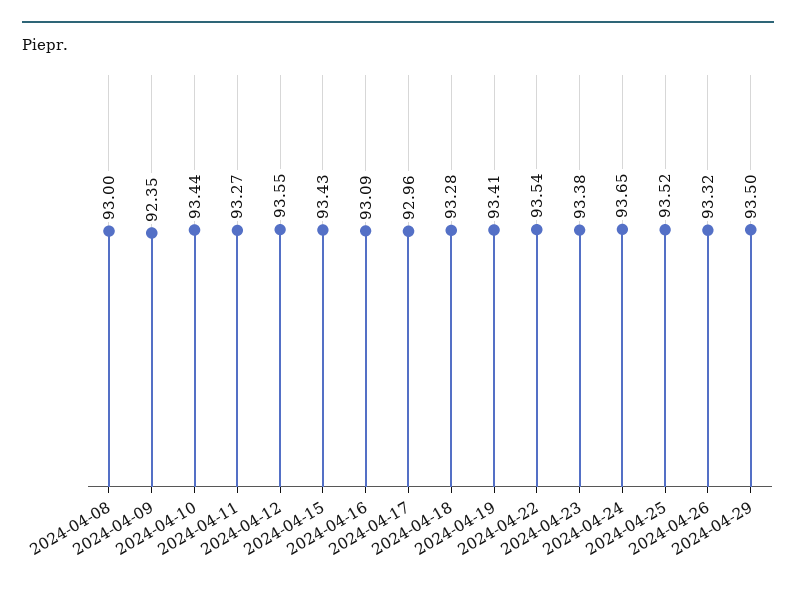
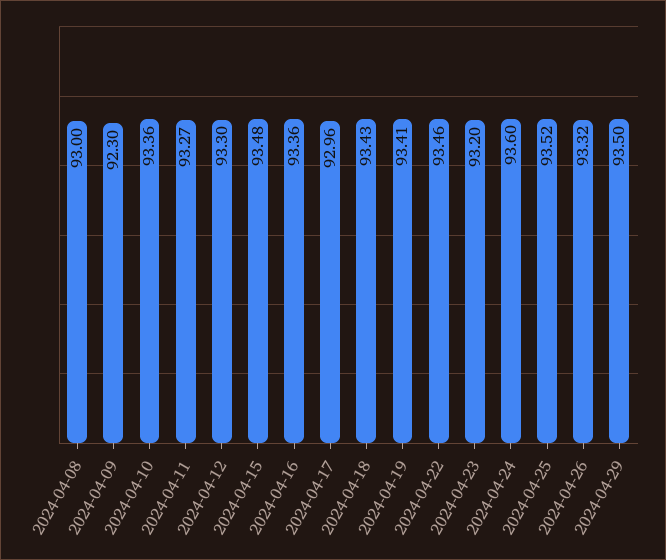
2024-04-09: 92.35 -> 92.3
2024-04-10: 93.44 -> 93.36
2024-04-12: 93.55 -> 93.3
2024-04-15: 93.43 -> 93.48
2024-04-16: 93.09 -> 93.36
2024-04-18: 93.28 -> 93.43
2024-04-22: 93.54 -> 93.46
2024-04-23: 93.38 -> 93.2
2024-04-24: 93.65 -> 93.6

